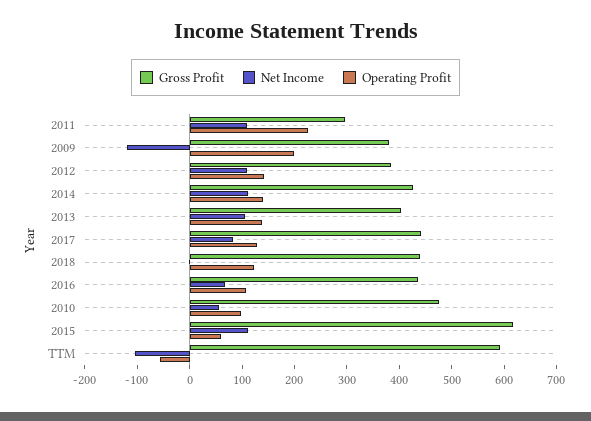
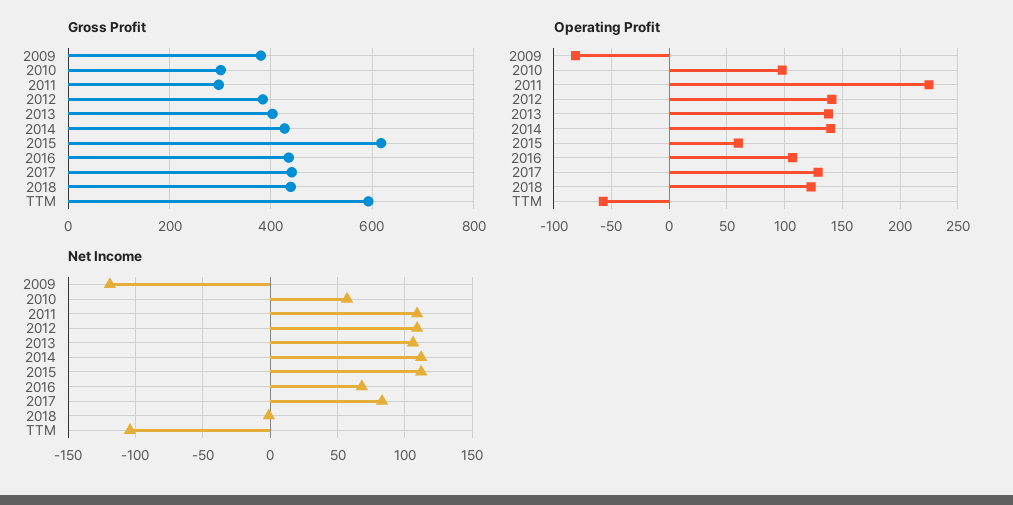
Operating Profit, 2009: 200 -> -80
Gross Profit, 2010: 480 -> 300

